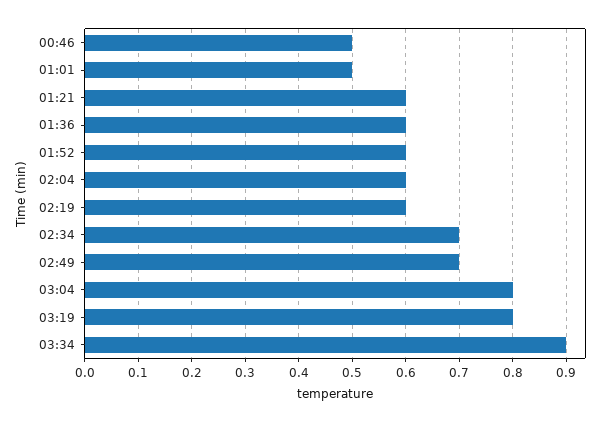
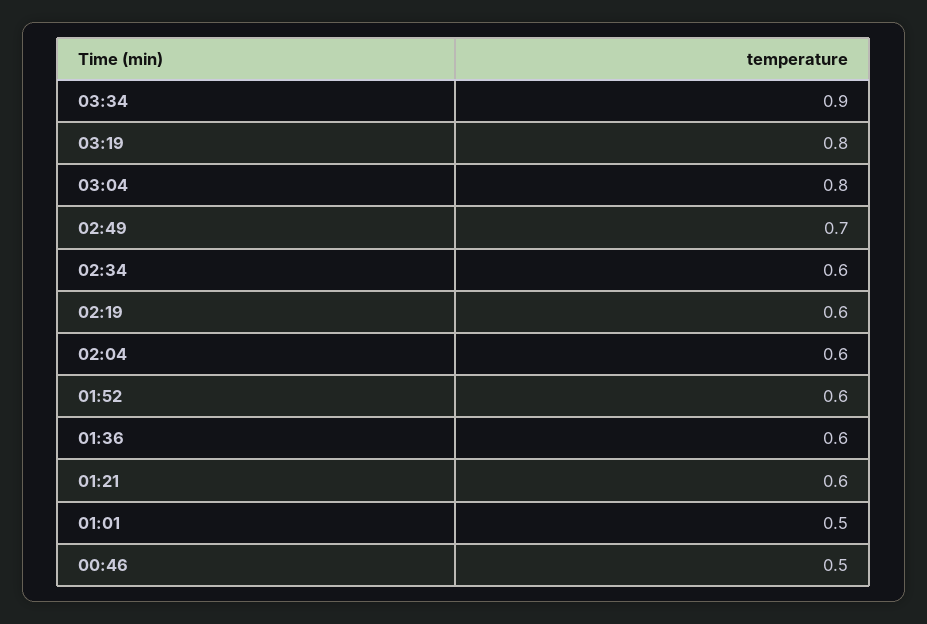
02:34: 0.7 -> 0.6

